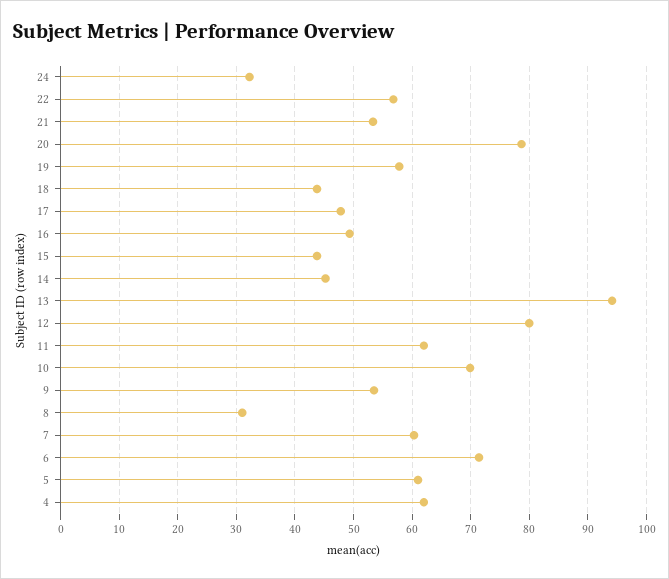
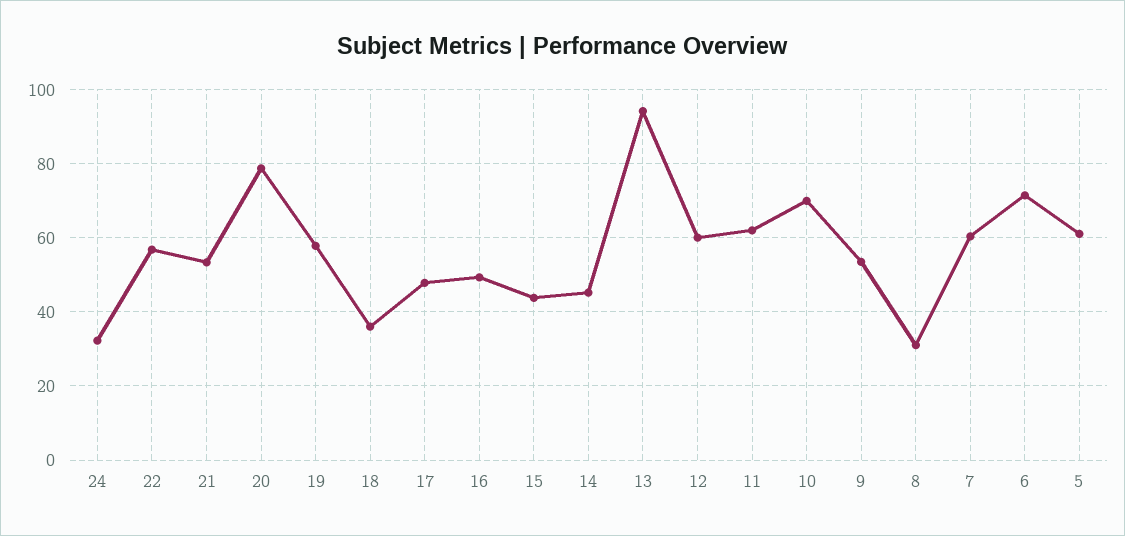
18: 44 -> 36
12: 80 -> 60
4: 62 -> none

